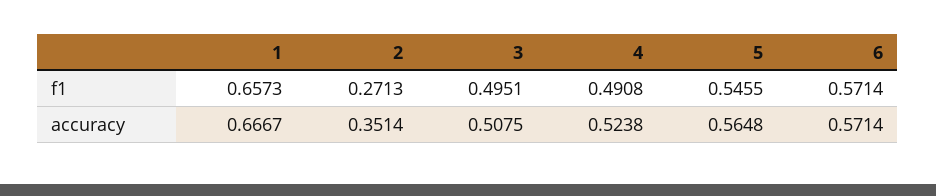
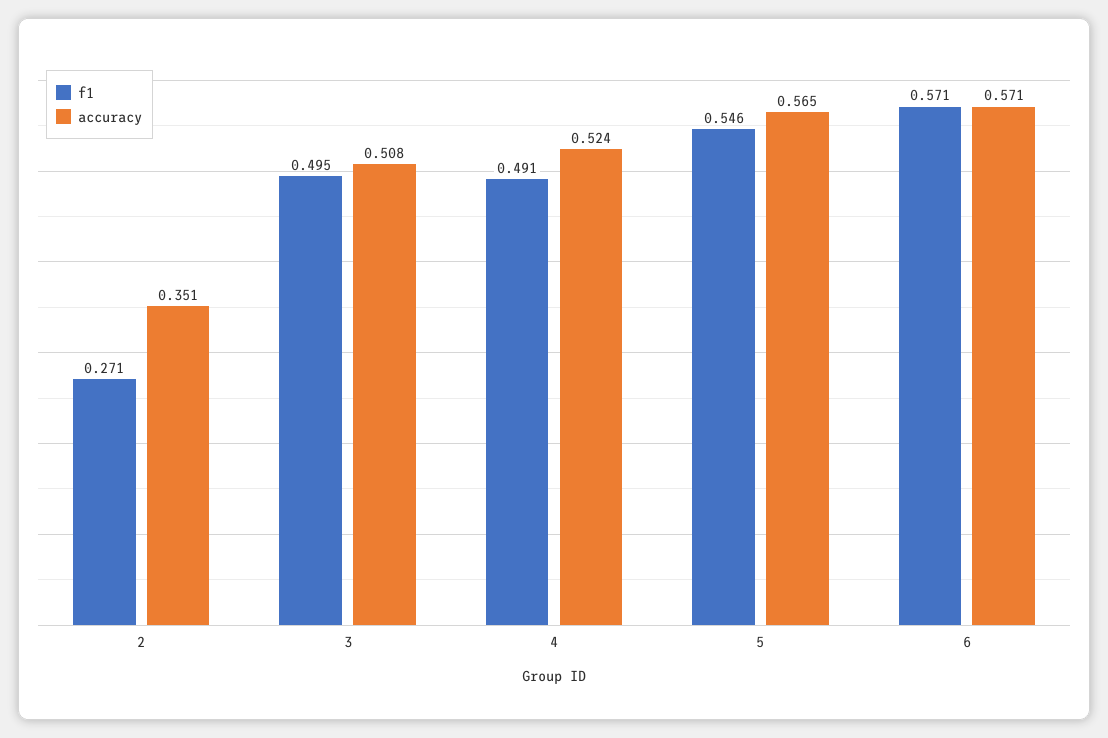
f1, 1: 0.6573 -> none
accuracy, 1: 0.6667 -> none

